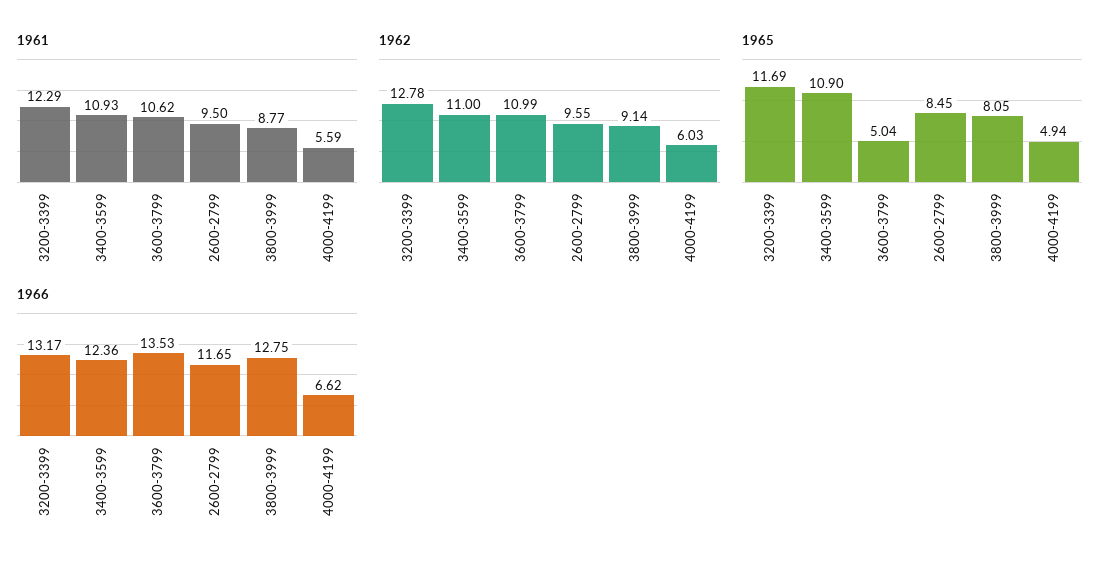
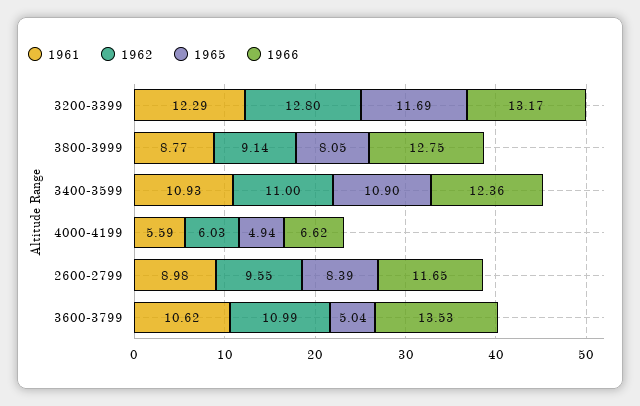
1961, 2600-2799: 9.5 -> 8.98
1962, 3200-3399: 12.78 -> 12.8
1965, 2600-2799: 8.45 -> 8.39

